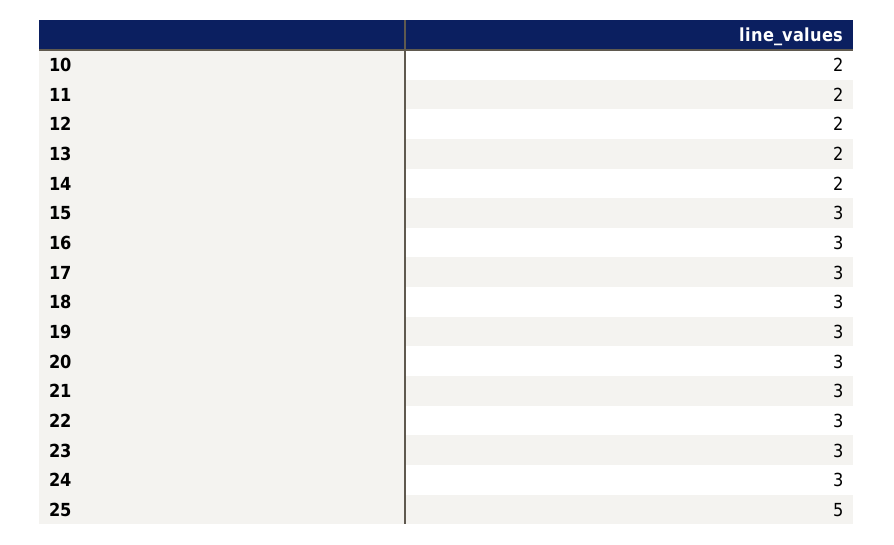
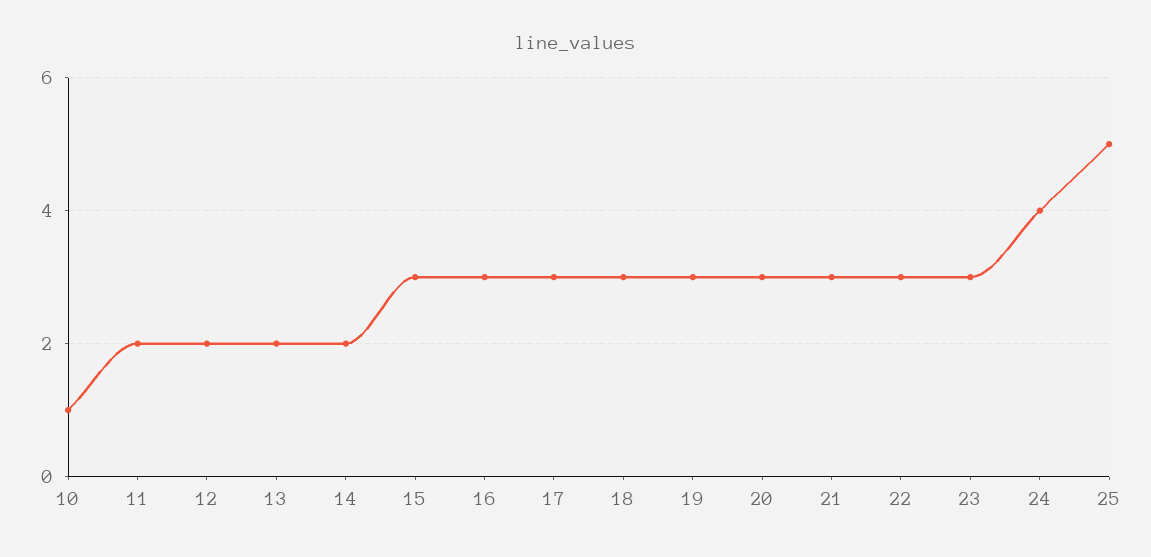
10: 2 -> 1
24: 3 -> 4

